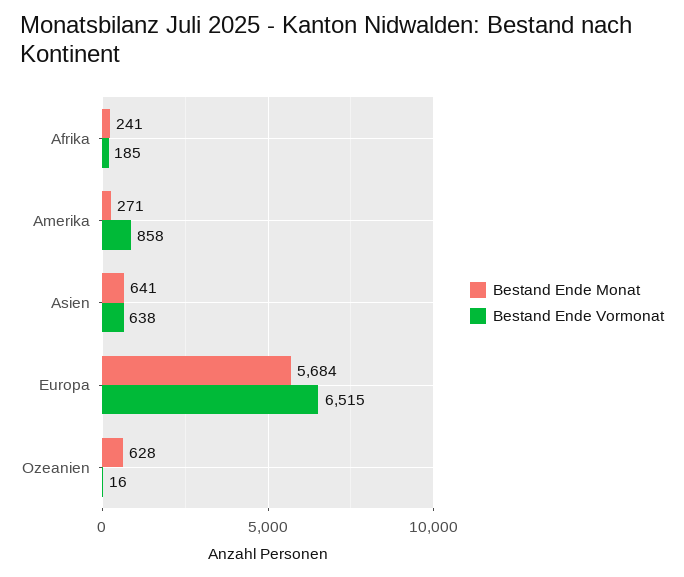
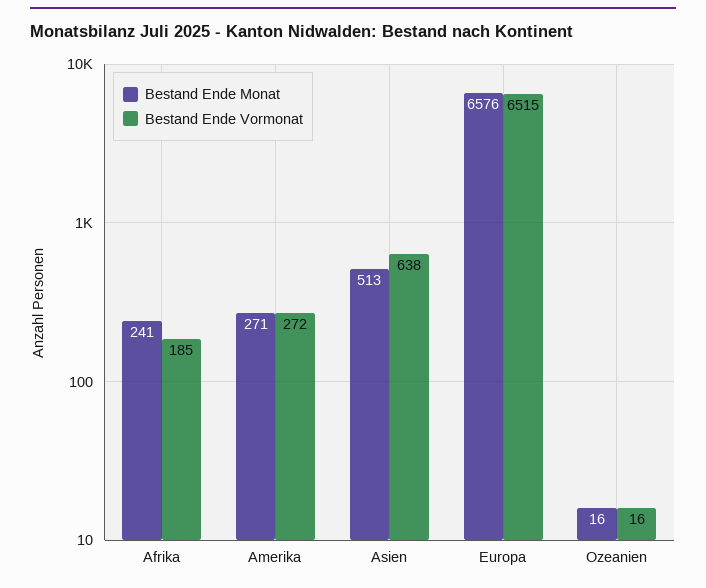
Bestand Ende Vormonat, Amerika: 858 -> 272
Bestand Ende Monat, Asien: 641 -> 513
Bestand Ende Monat, Europa: 5684 -> 6576
Bestand Ende Monat, Ozeanien: 628 -> 16

